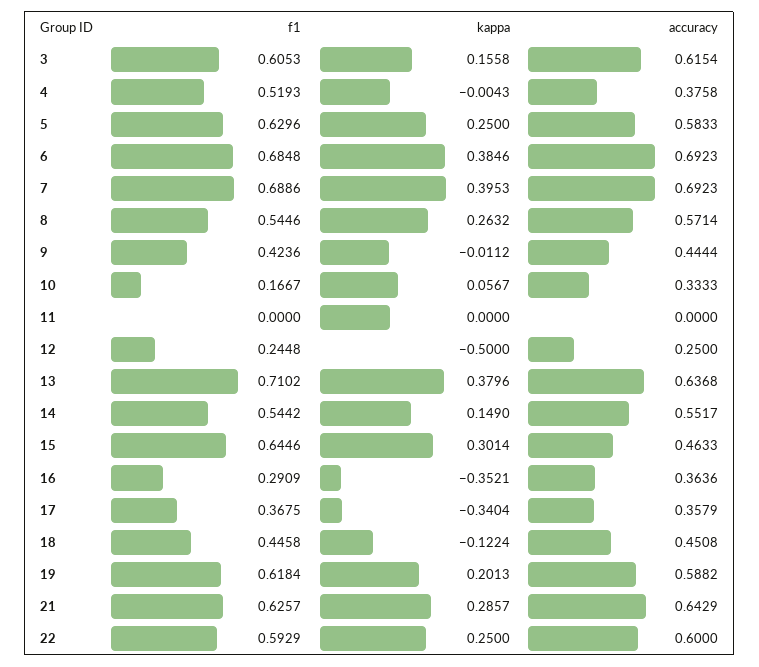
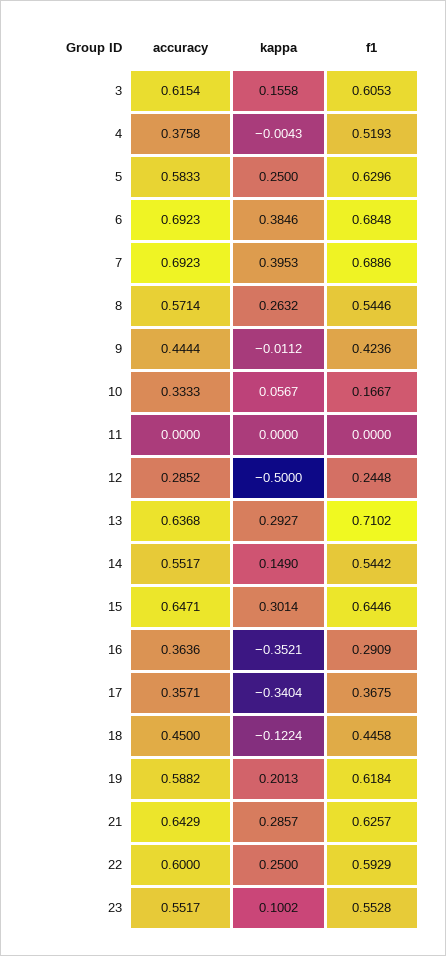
accuracy, 12: 0.25 -> 0.2852
kappa, 13: 0.3796 -> 0.2927
accuracy, 15: 0.4633 -> 0.6471
accuracy, 17: 0.3579 -> 0.3571
accuracy, 18: 0.4508 -> 0.45
accuracy, 23: none -> 0.5517
kappa, 23: none -> 0.1002
f1, 23: none -> 0.5528

